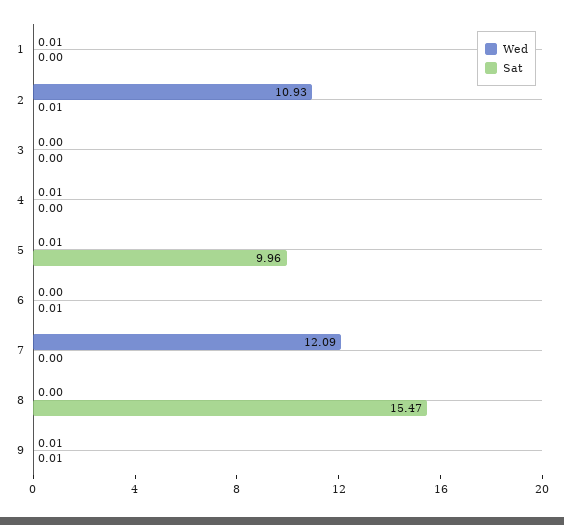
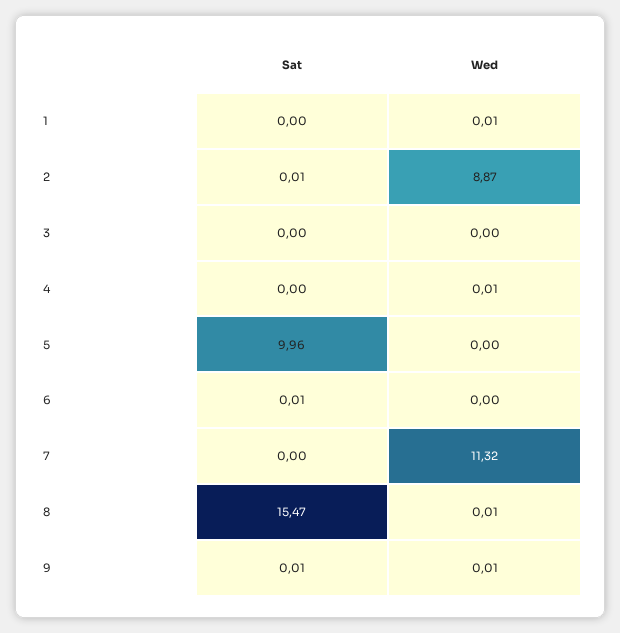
Wed, 2: 10.93 -> 8.87
Wed, 5: 0.01 -> 0
Wed, 7: 12.09 -> 11.32
Wed, 8: 0 -> 0.01

